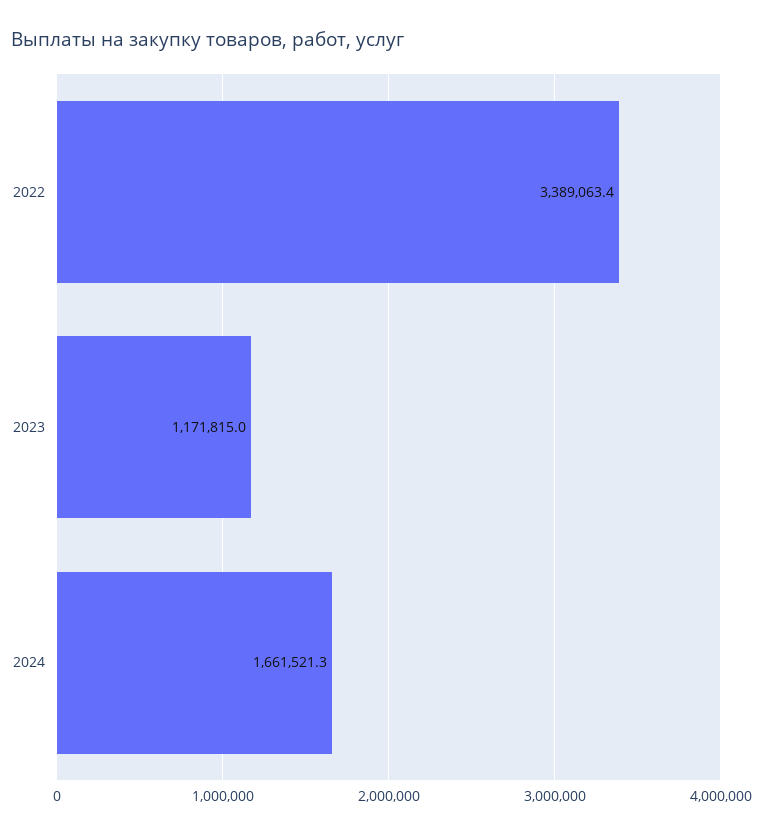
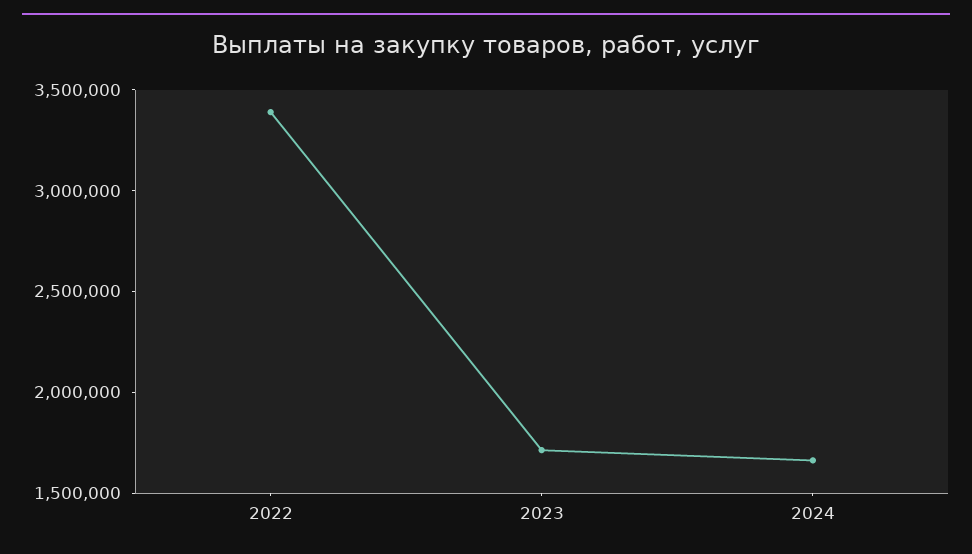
2023: 1171815 -> 1700000

